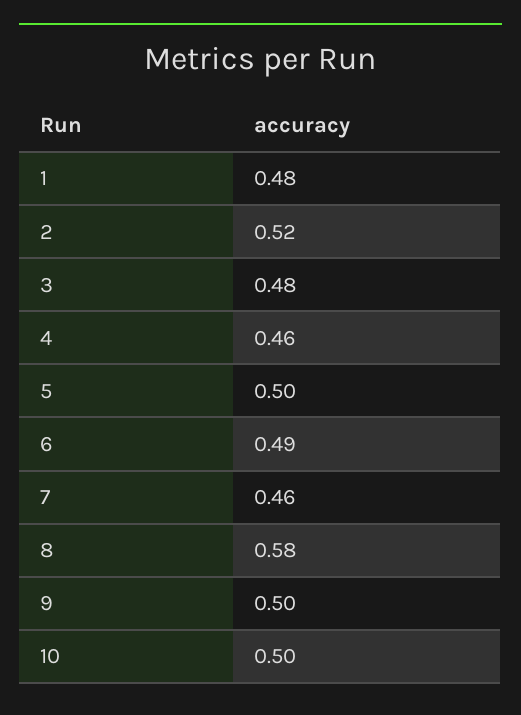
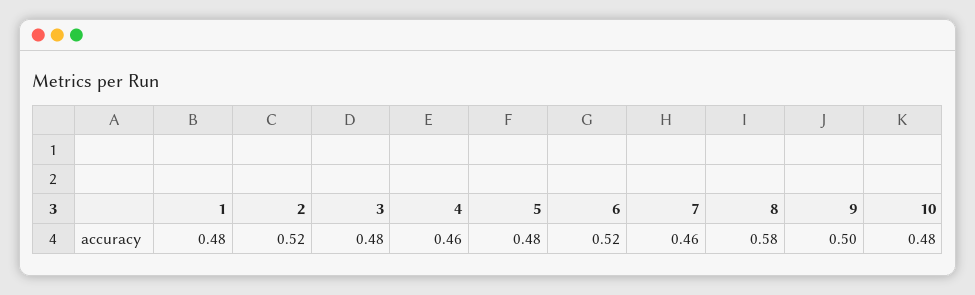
5: 0.5 -> 0.48
6: 0.49 -> 0.52
10: 0.5 -> 0.48

